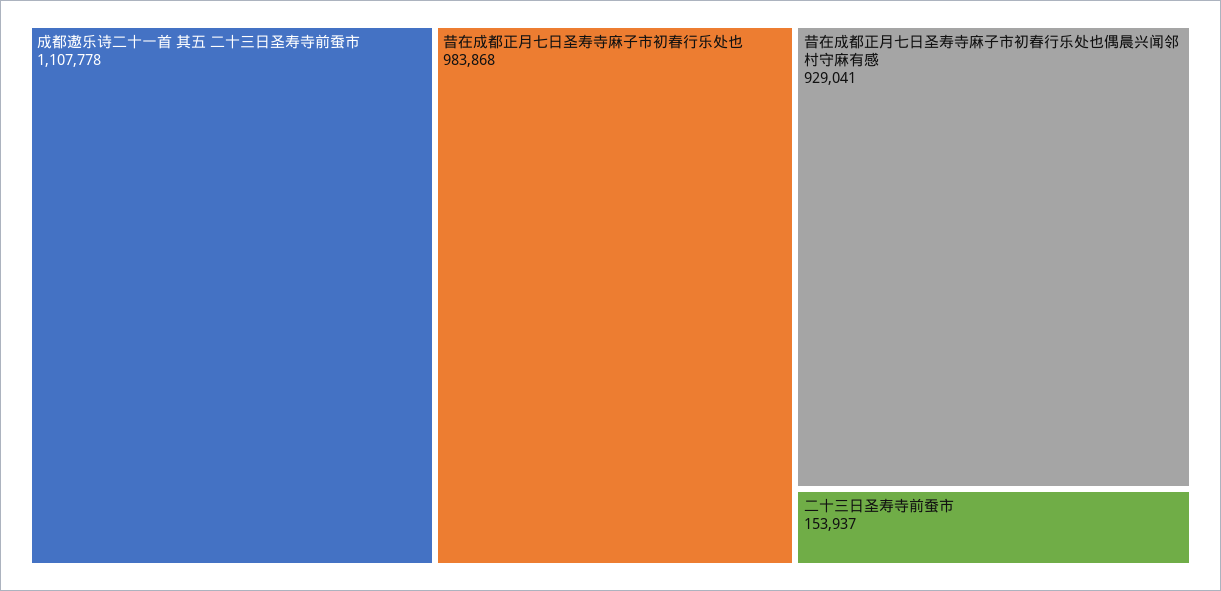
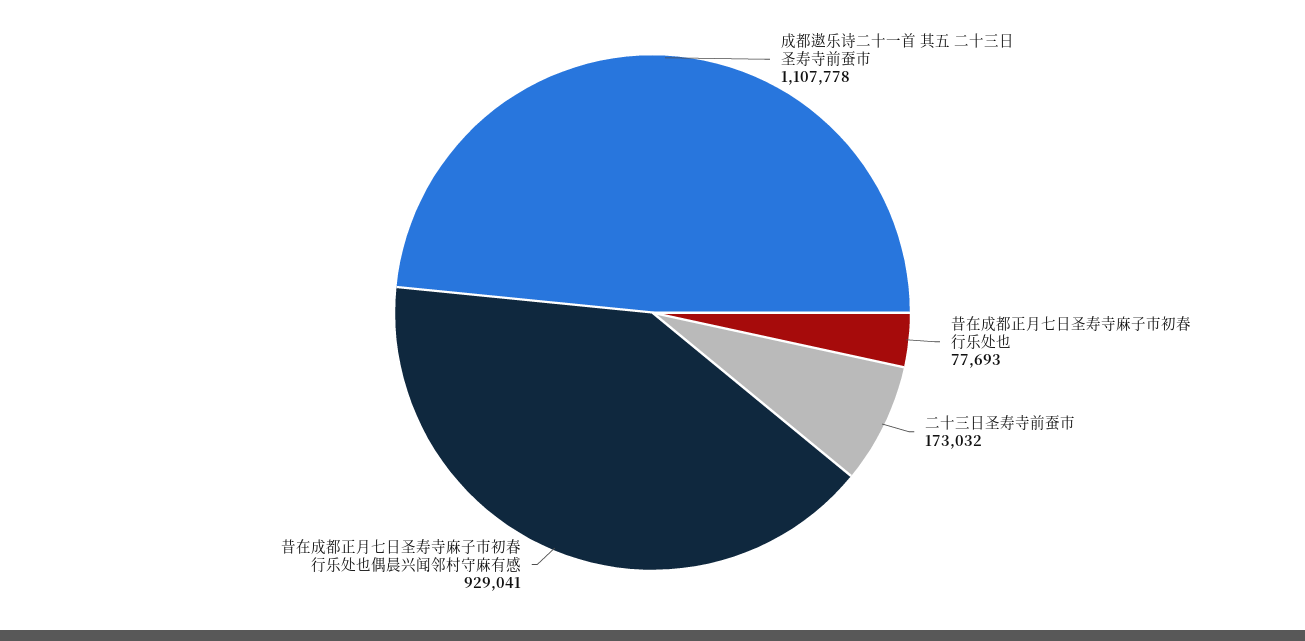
昔在成都正月七日圣寿寺麻子市初春行乐处也: 983868 -> 77693
二十三日圣寿寺前蚕市: 153937 -> 173032

